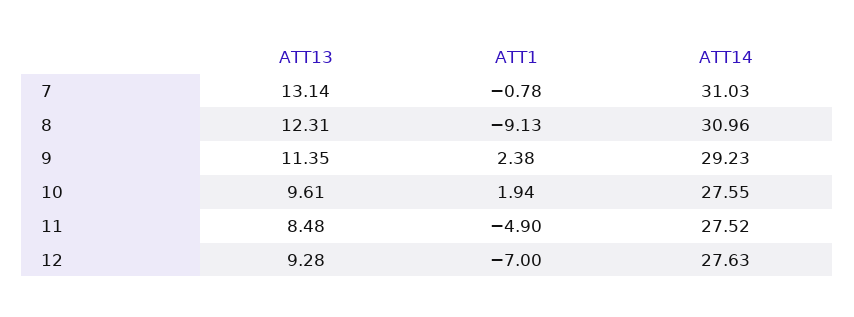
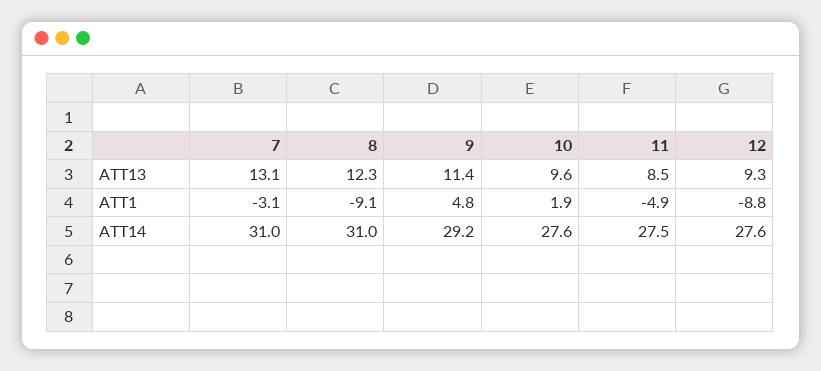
ATT1, 7: -0.78 -> -3.1
ATT1, 9: 2.38 -> 4.8
ATT1, 12: -7 -> -8.8

